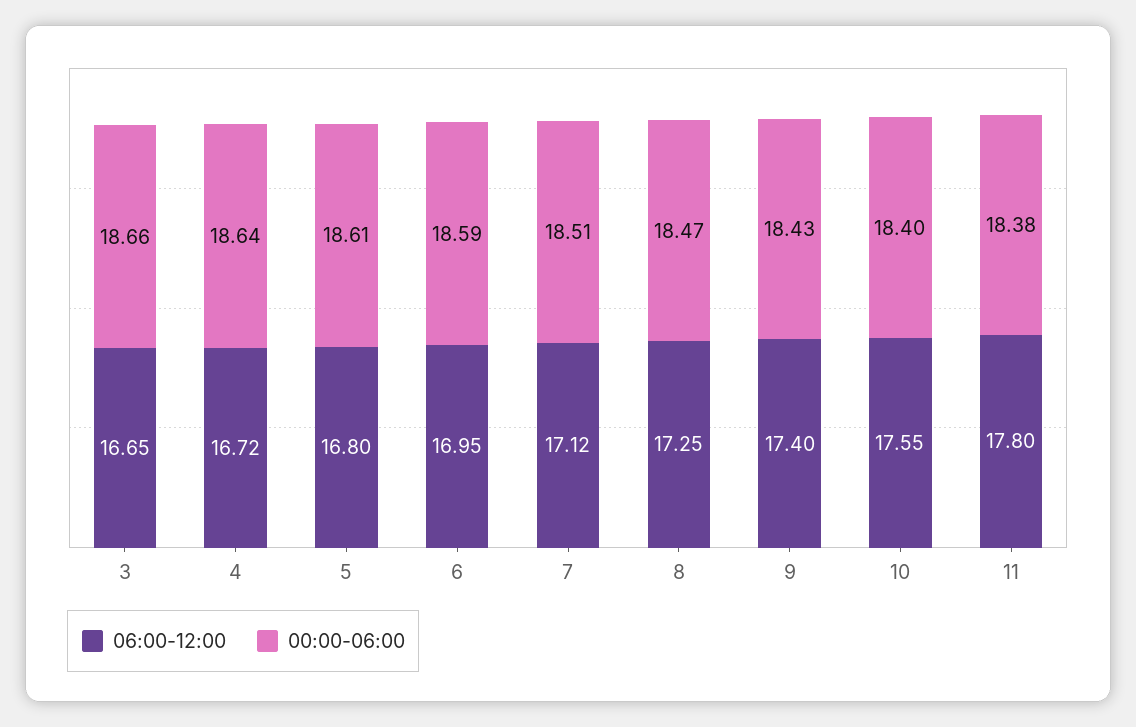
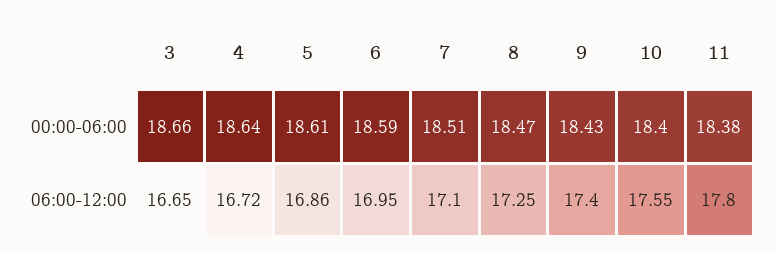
06:00-12:00, 5: 16.8 -> 16.86
06:00-12:00, 7: 17.12 -> 17.1

